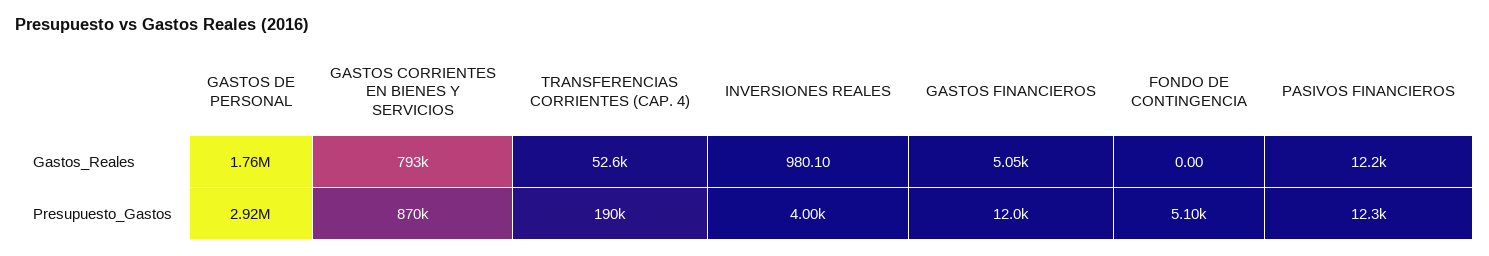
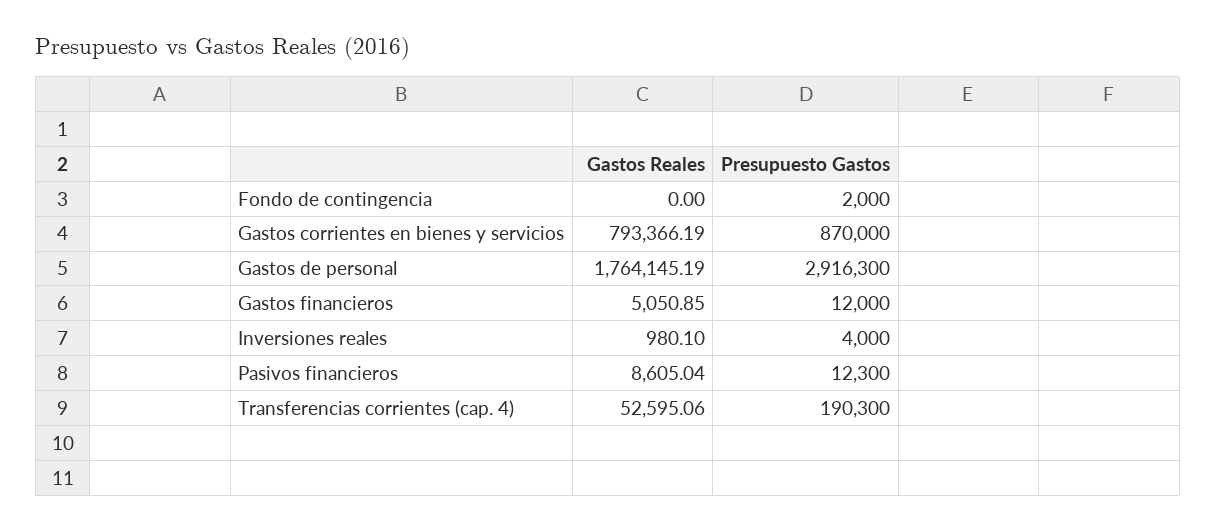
PASIVOS FINANCIEROS, Gastos_Reales: 12200 -> 8605.04
FONDO DE CONTINGENCIA, Presupuesto_Gastos: 5100 -> 2000

